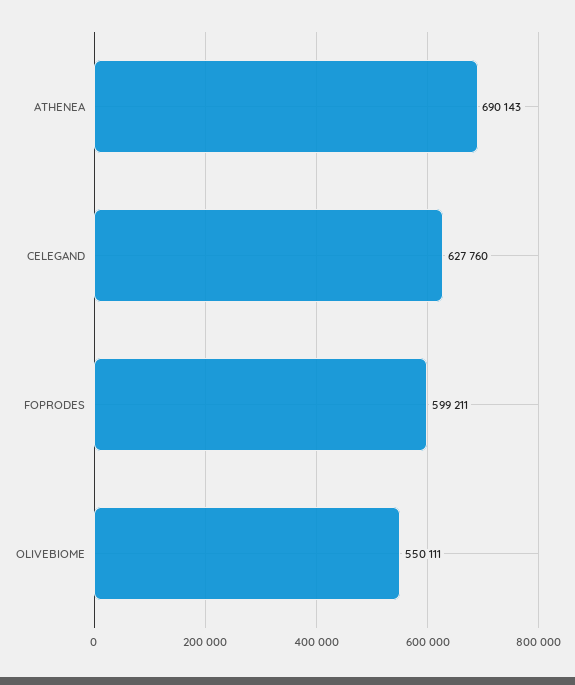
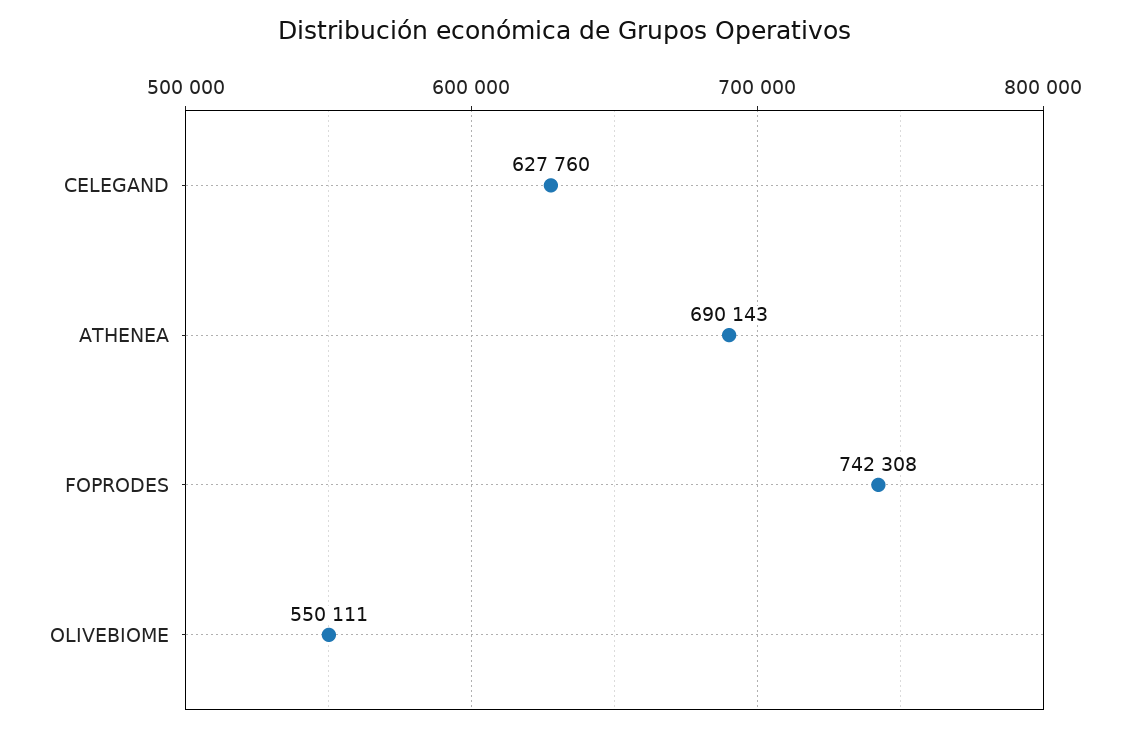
FOPRODES: 599211 -> 742308

